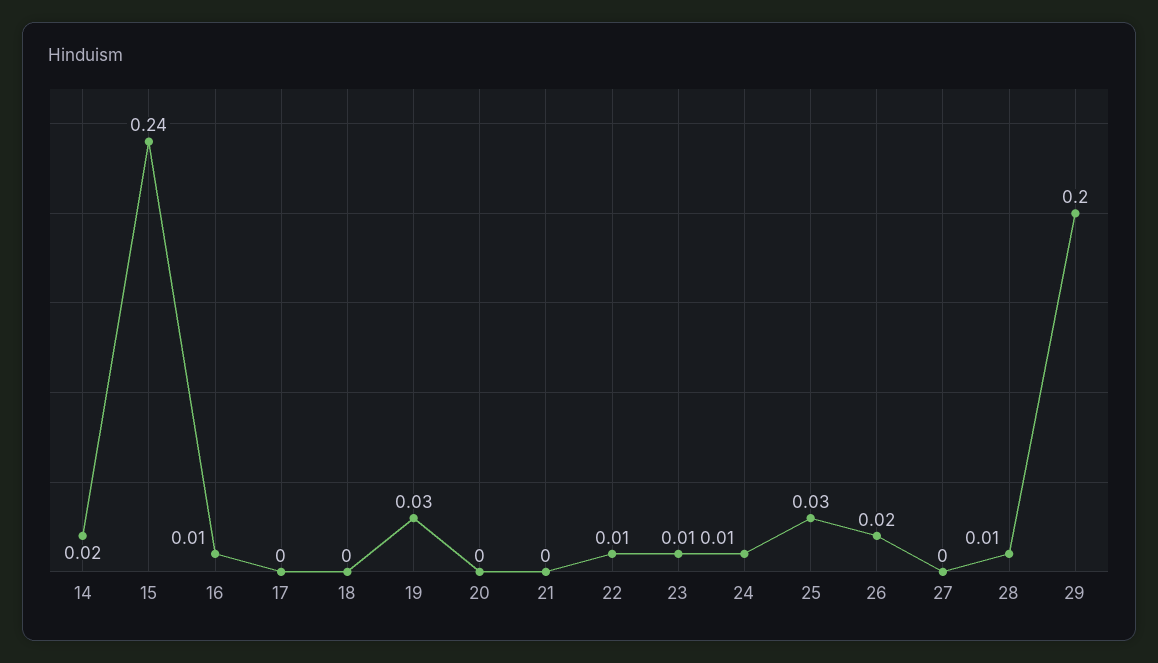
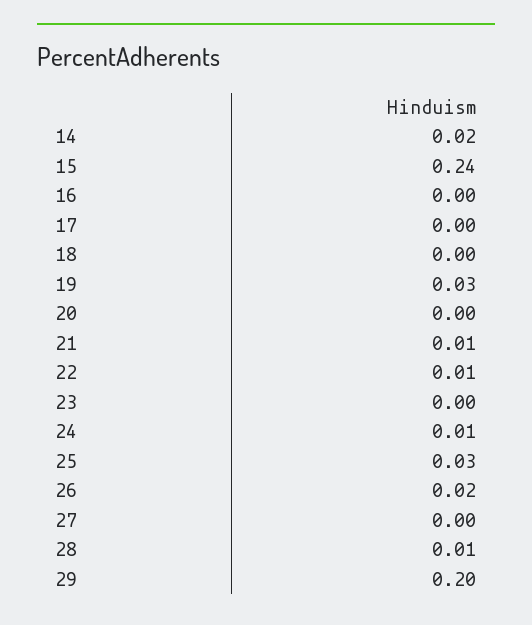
16: 0.01 -> 0
21: 0 -> 0.01
23: 0.01 -> 0

